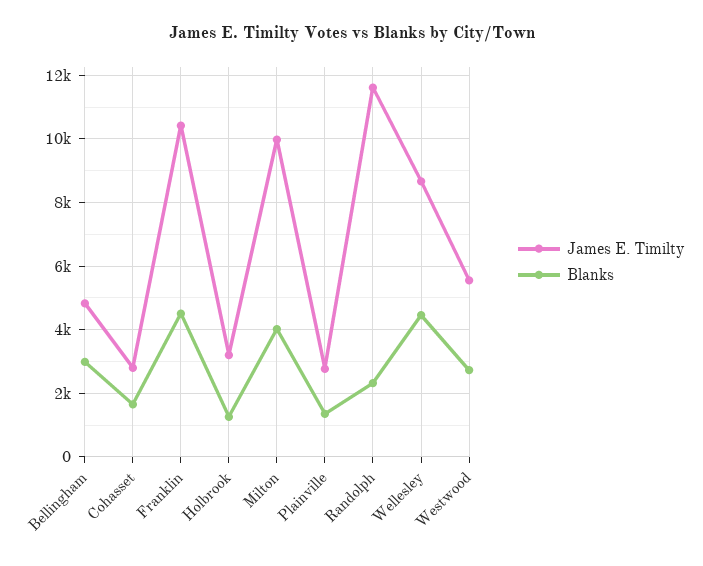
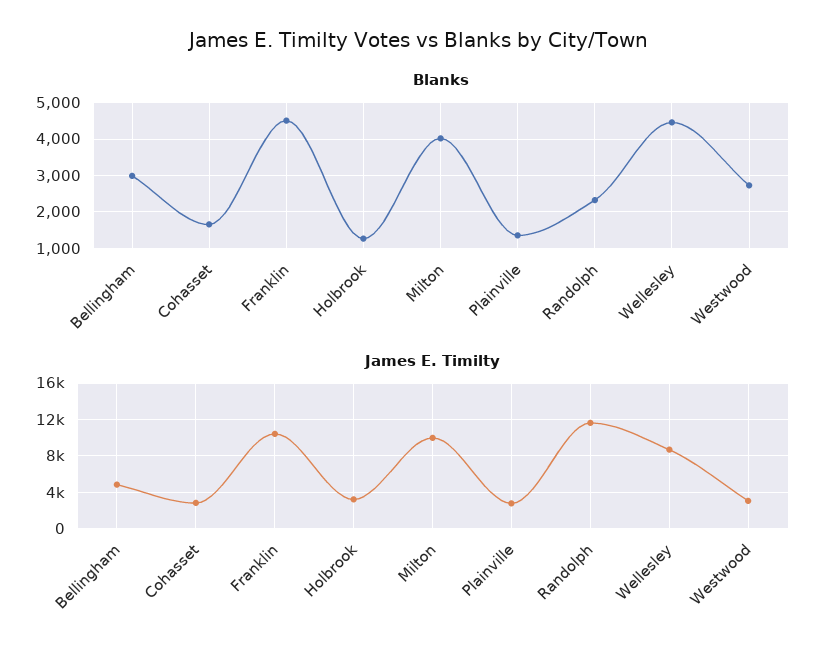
James E. Timilty, Westwood: 5600 -> 3000

